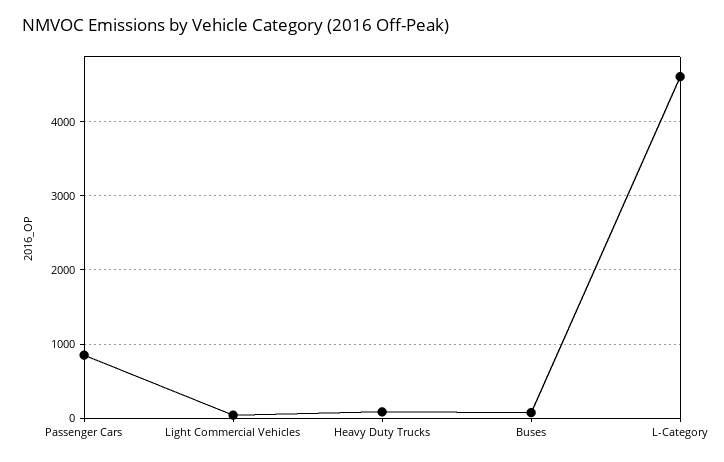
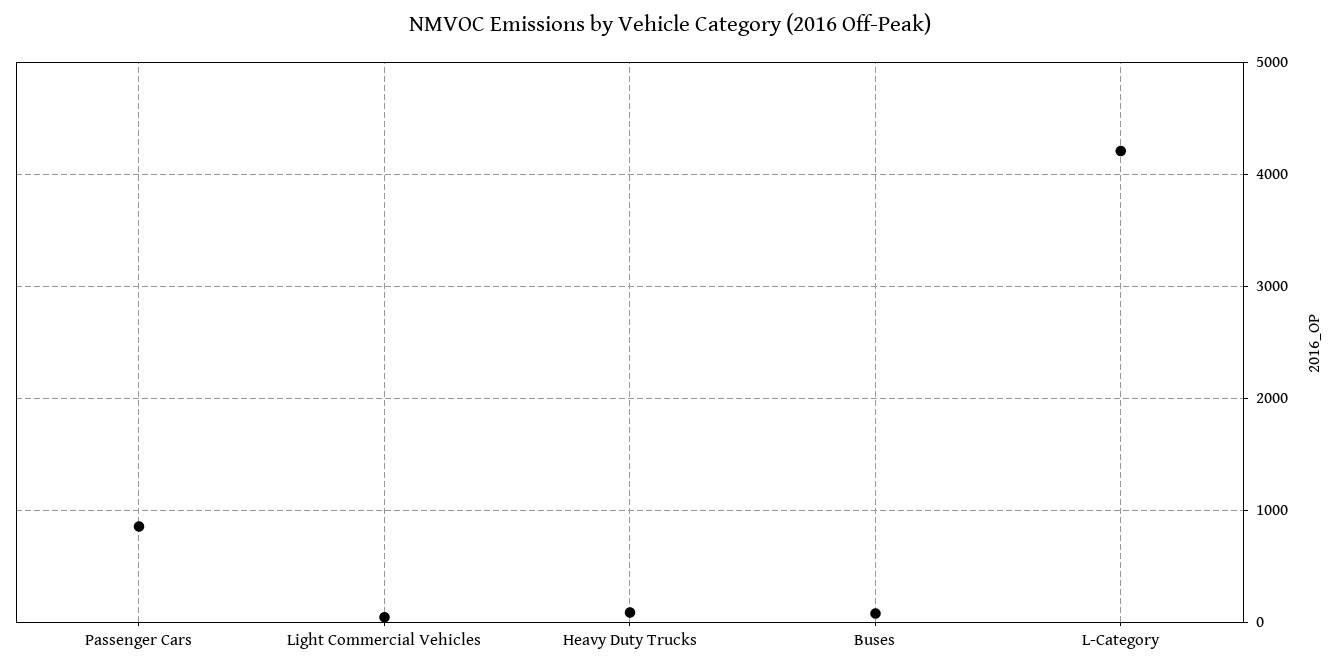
L-Category: 4600 -> 4200

